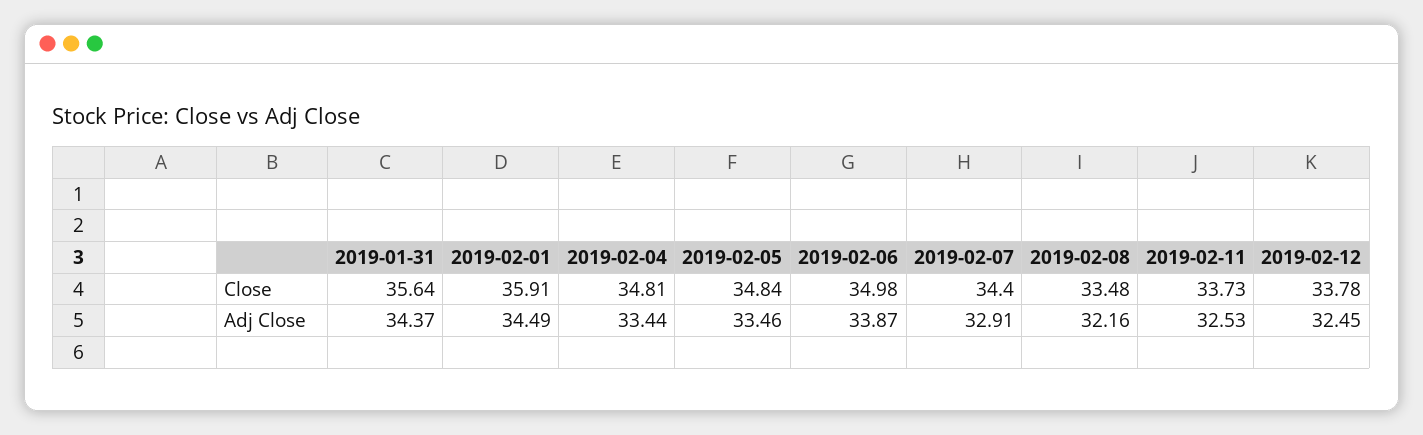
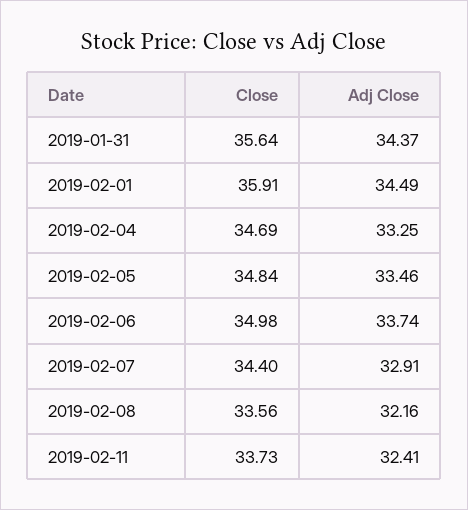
2019-02-04, Close: 34.81 -> 34.69
2019-02-08, Close: 33.48 -> 33.56
2019-02-12, Close: 33.78 -> none
2019-02-04, Adj Close: 33.44 -> 33.25
2019-02-06, Adj Close: 33.87 -> 33.74
2019-02-11, Adj Close: 32.53 -> 32.41
2019-02-12, Adj Close: 32.45 -> none

